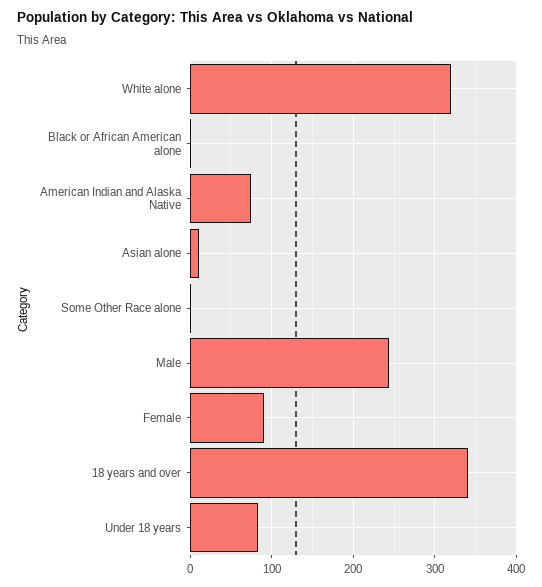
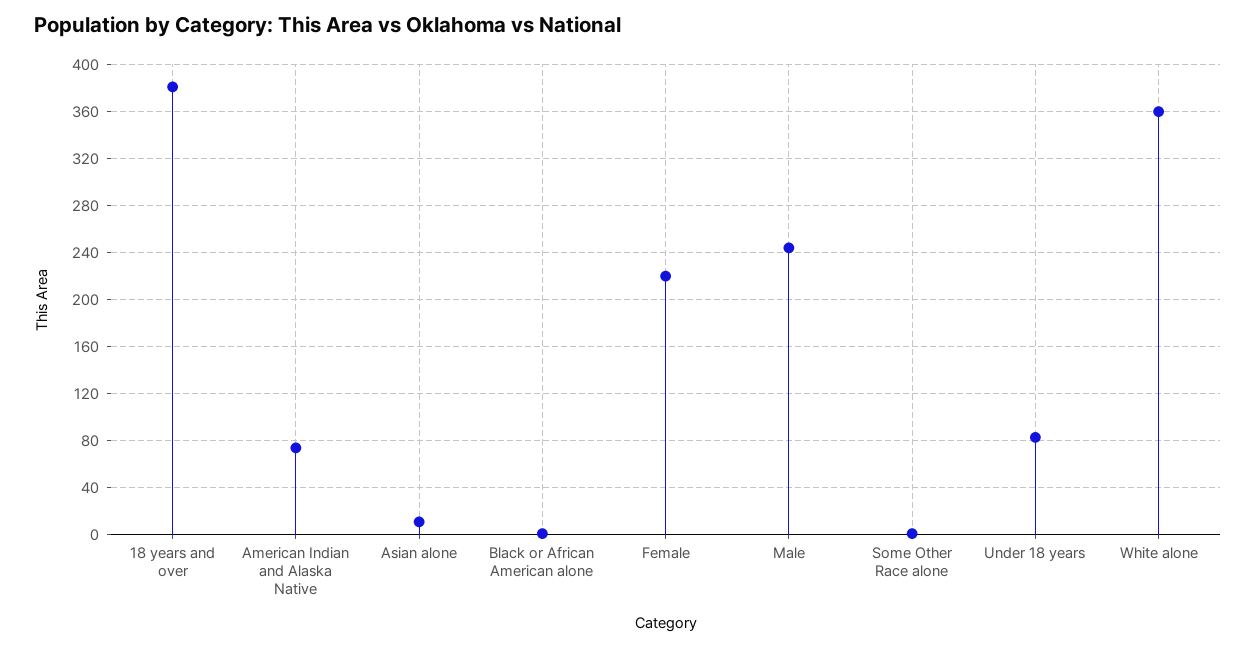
White alone: 320 -> 360
Female: 90 -> 220
18 years and over: 340 -> 380

